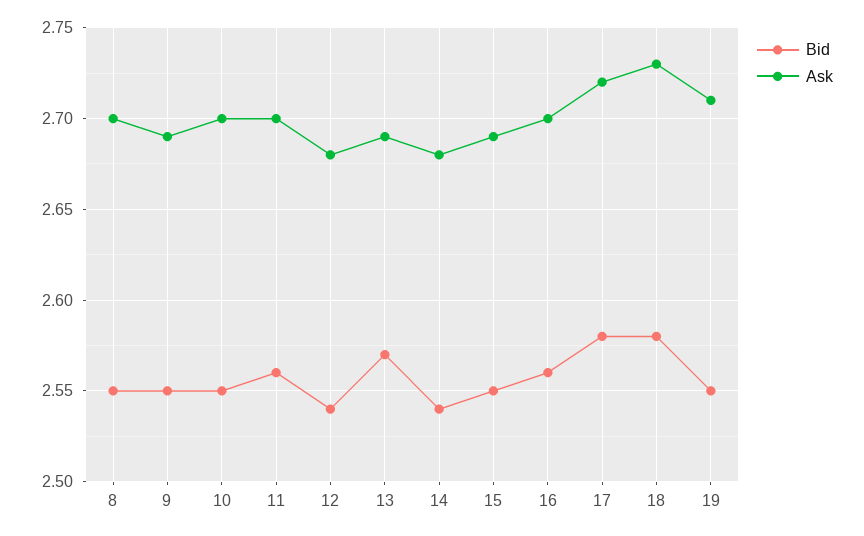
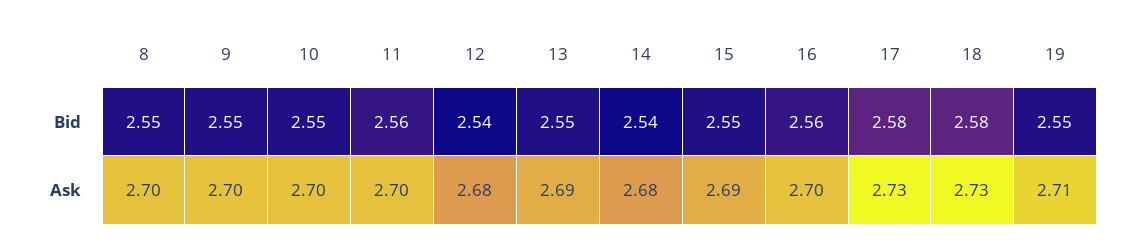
Ask, 9: 2.69 -> 2.7
Bid, 13: 2.57 -> 2.55
Ask, 17: 2.72 -> 2.73

